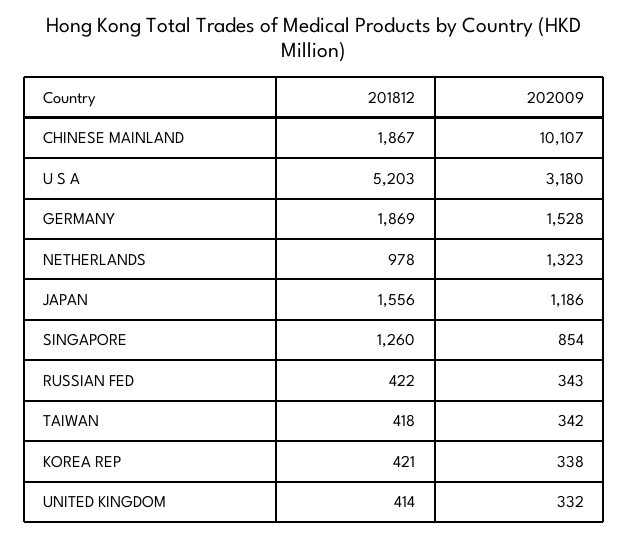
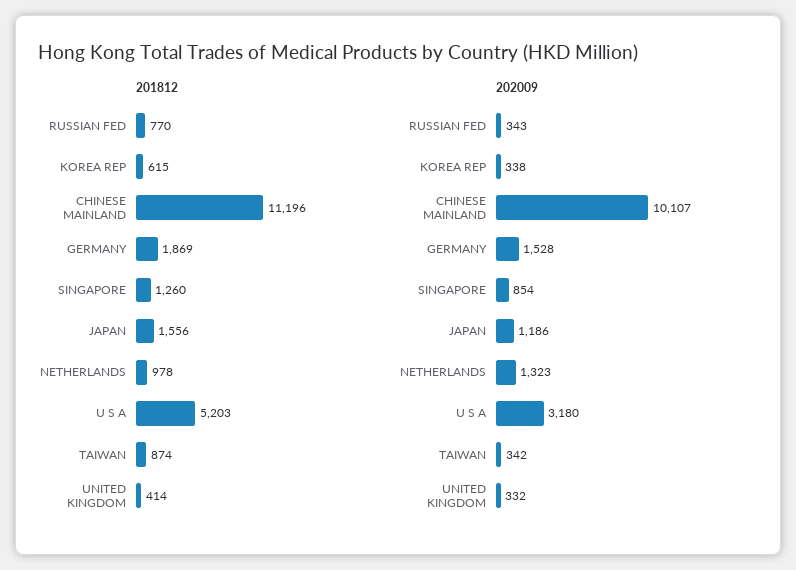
201812, CHINESE MAINLAND: 1867 -> 11196
201812, RUSSIAN FED: 422 -> 770
201812, TAIWAN: 418 -> 874
201812, KOREA REP: 421 -> 615

